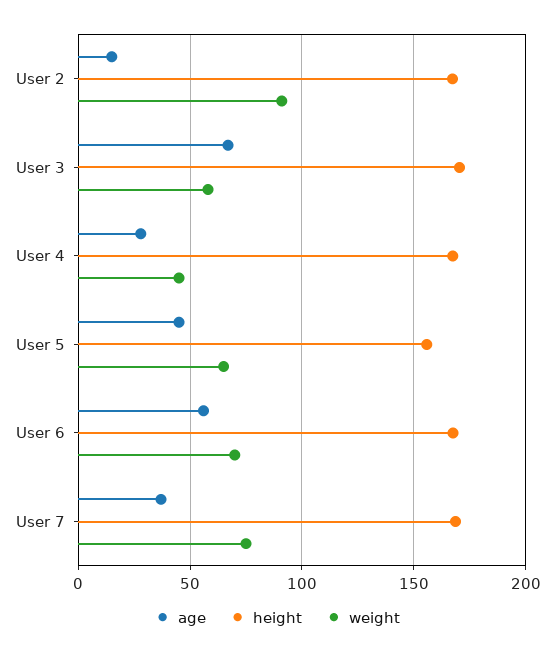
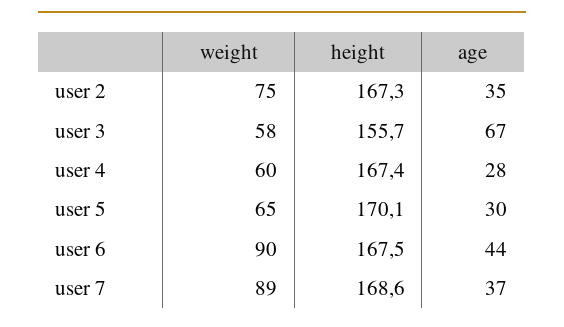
age, User 2: 15 -> 35
weight, User 2: 90 -> 75
height, User 3: 170 -> 155.7
weight, User 4: 45 -> 60
age, User 5: 45 -> 30
height, User 5: 155 -> 170.1
age, User 6: 55 -> 44
weight, User 6: 70 -> 90
weight, User 7: 75 -> 89

